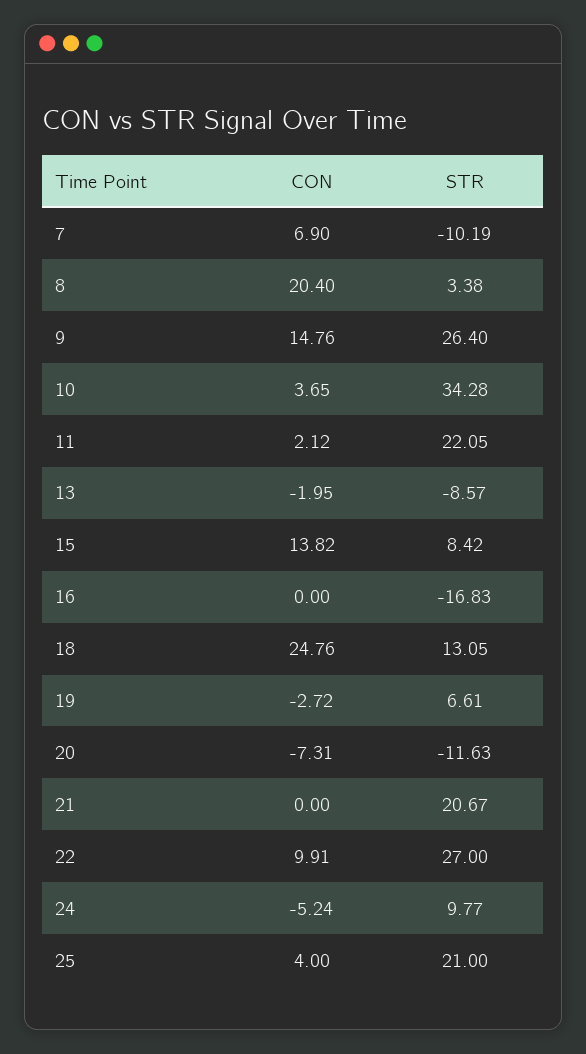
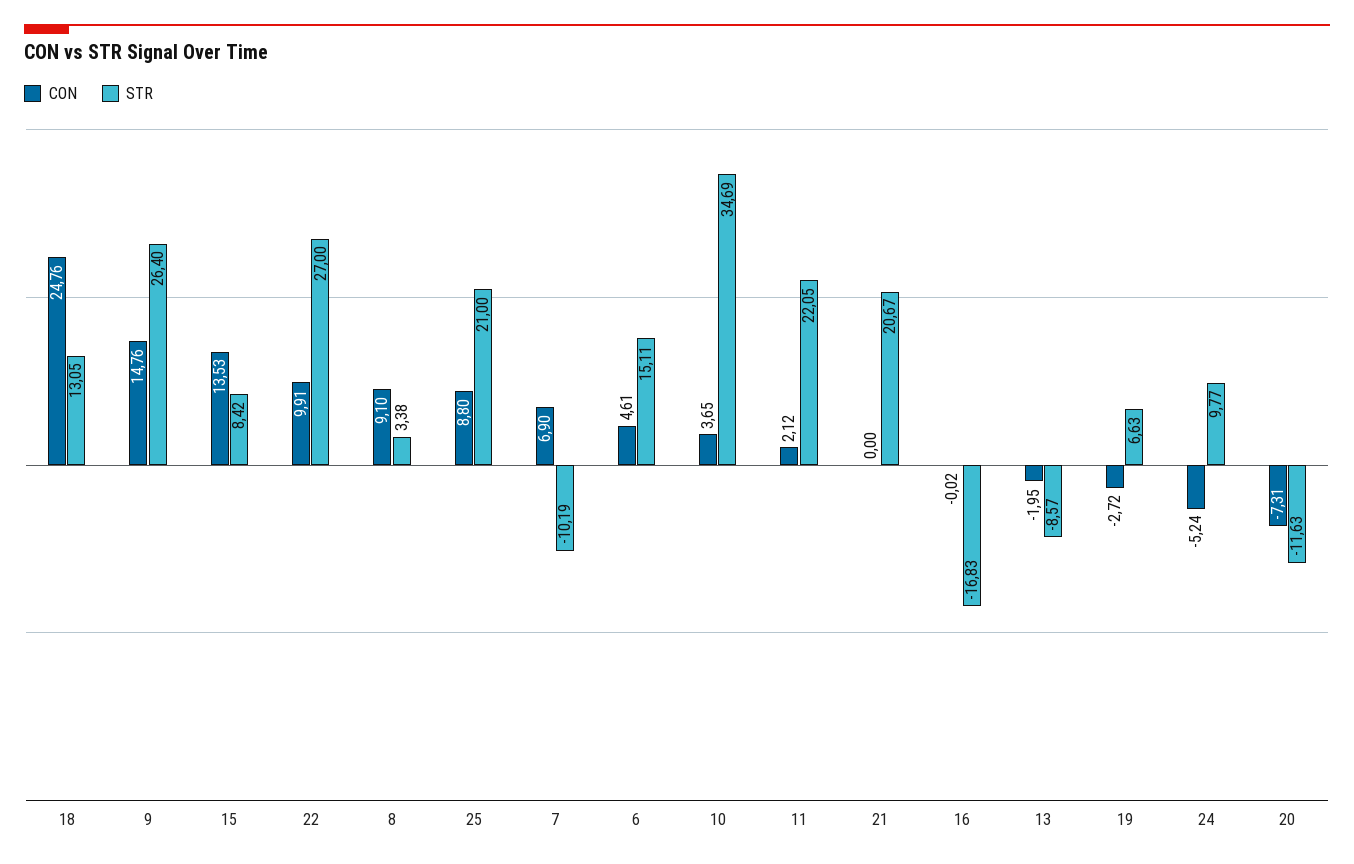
CON, 8: 20.4 -> 9.1
STR, 10: 34.28 -> 34.69
CON, 15: 13.82 -> 13.53
CON, 16: 0 -> -0.02
STR, 19: 6.61 -> 6.63
CON, 25: 4 -> 8.8
CON, 6: none -> 4.61
STR, 6: none -> 15.11

